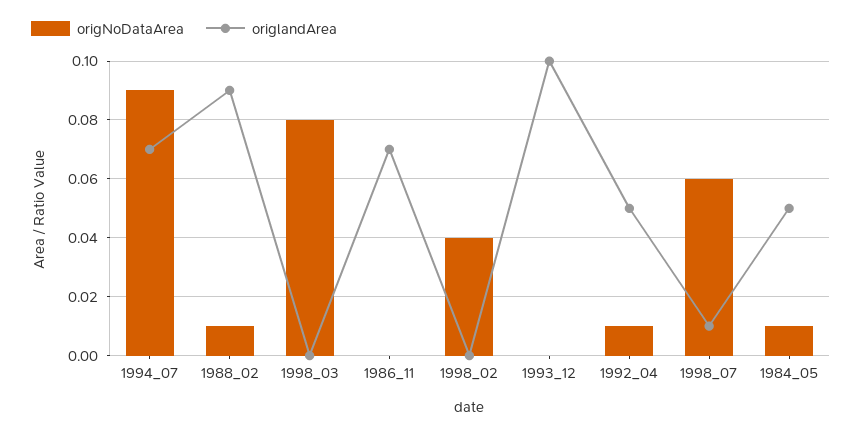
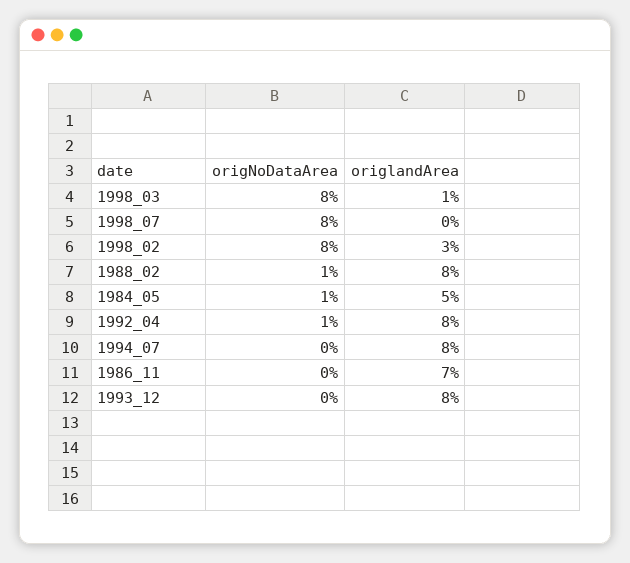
origNoDataArea, 1994_07: 0.09 -> 0
origlandArea, 1994_07: 0.07 -> 0.08
origlandArea, 1988_02: 0.09 -> 0.08
origlandArea, 1998_03: 0 -> 0.01
origNoDataArea, 1998_02: 0.04 -> 0.08
origlandArea, 1998_02: 0 -> 0.03
origlandArea, 1993_12: 0.1 -> 0.08
origlandArea, 1992_04: 0.05 -> 0.08
origNoDataArea, 1998_07: 0.06 -> 0.08
origlandArea, 1998_07: 0.01 -> 0

